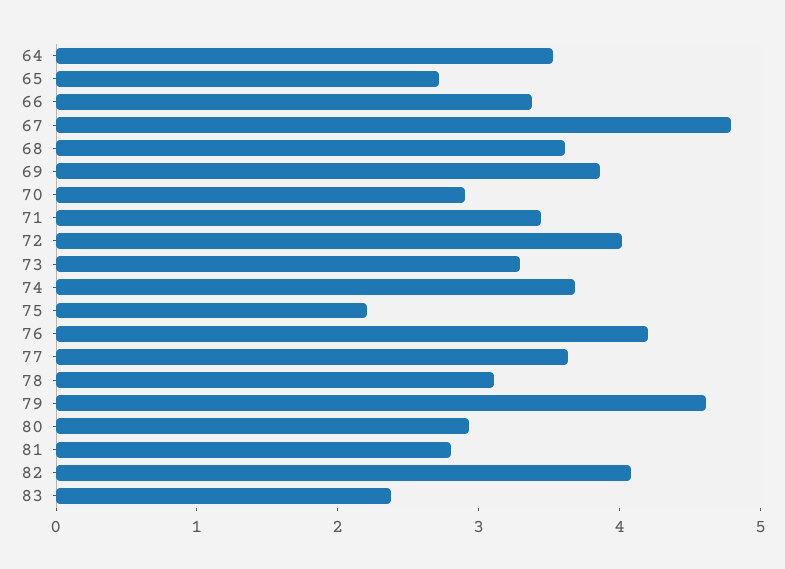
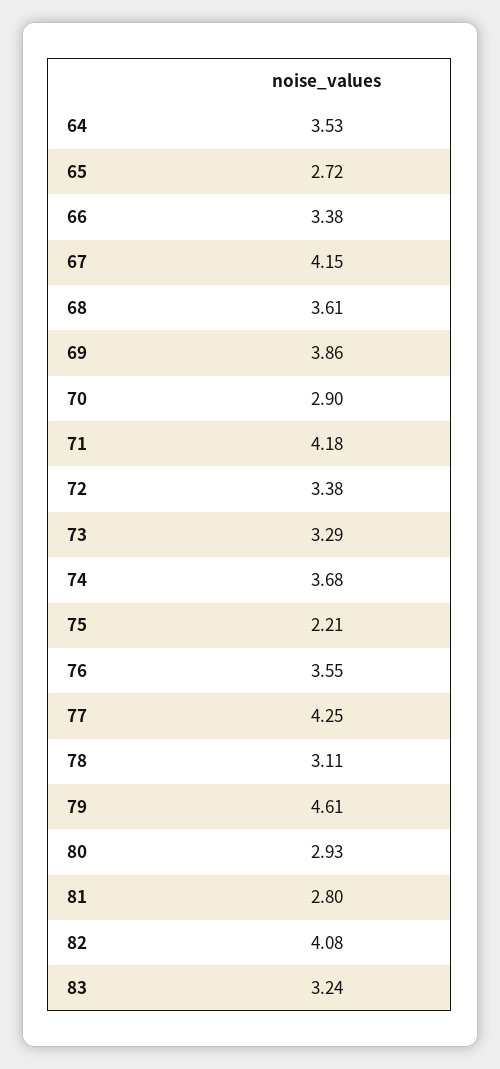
67: 4.8 -> 4.15
71: 3.4 -> 4.18
72: 4 -> 3.38
76: 4.2 -> 3.55
77: 3.6 -> 4.25
83: 2.4 -> 3.24

